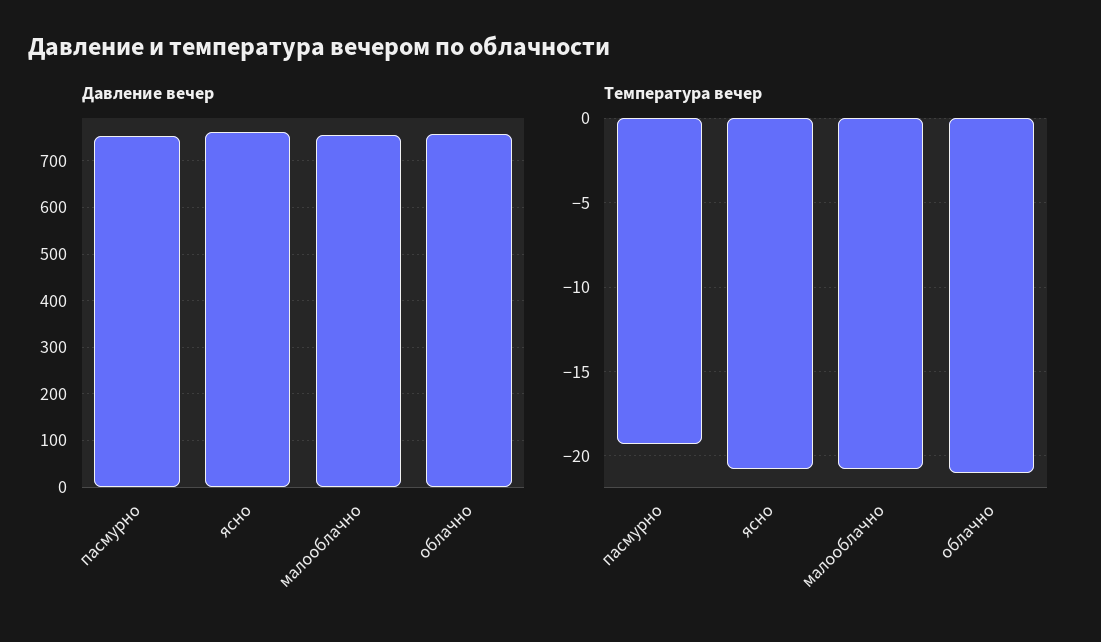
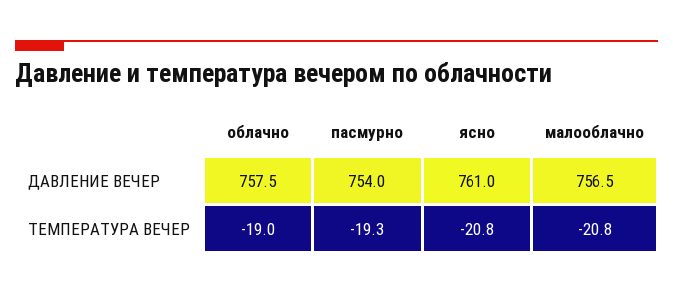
Температура вечер, облачно: -21 -> -19

